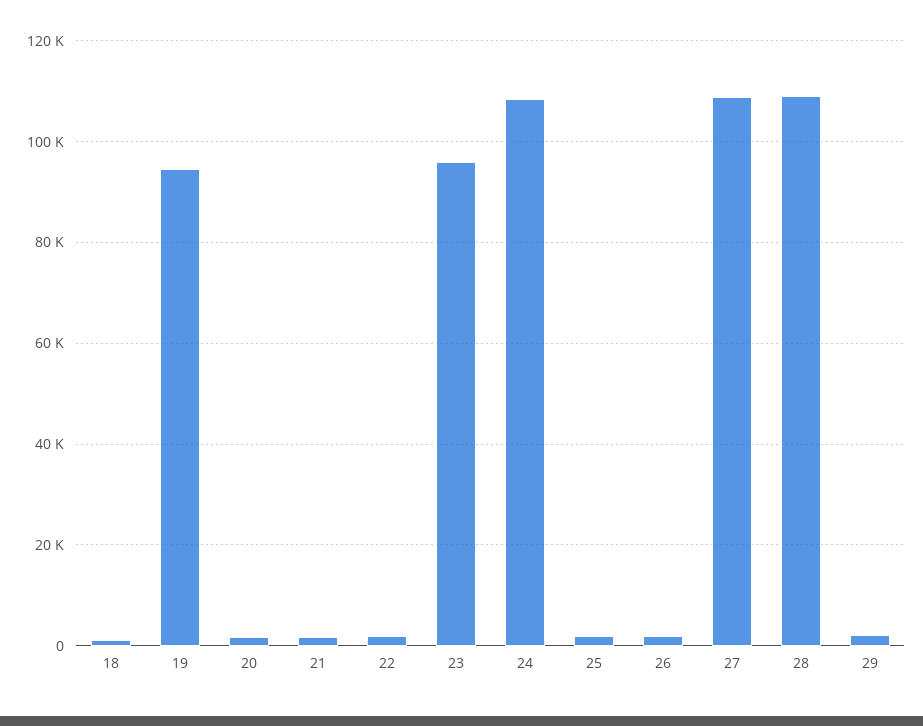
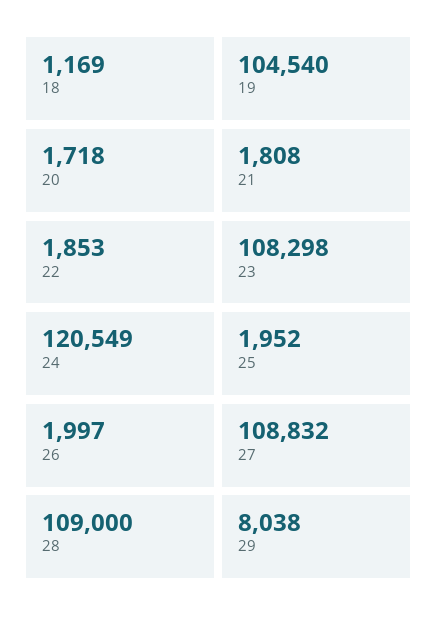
19: 94000 -> 104540
23: 96000 -> 108298
24: 108000 -> 120549
29: 2000 -> 8038

